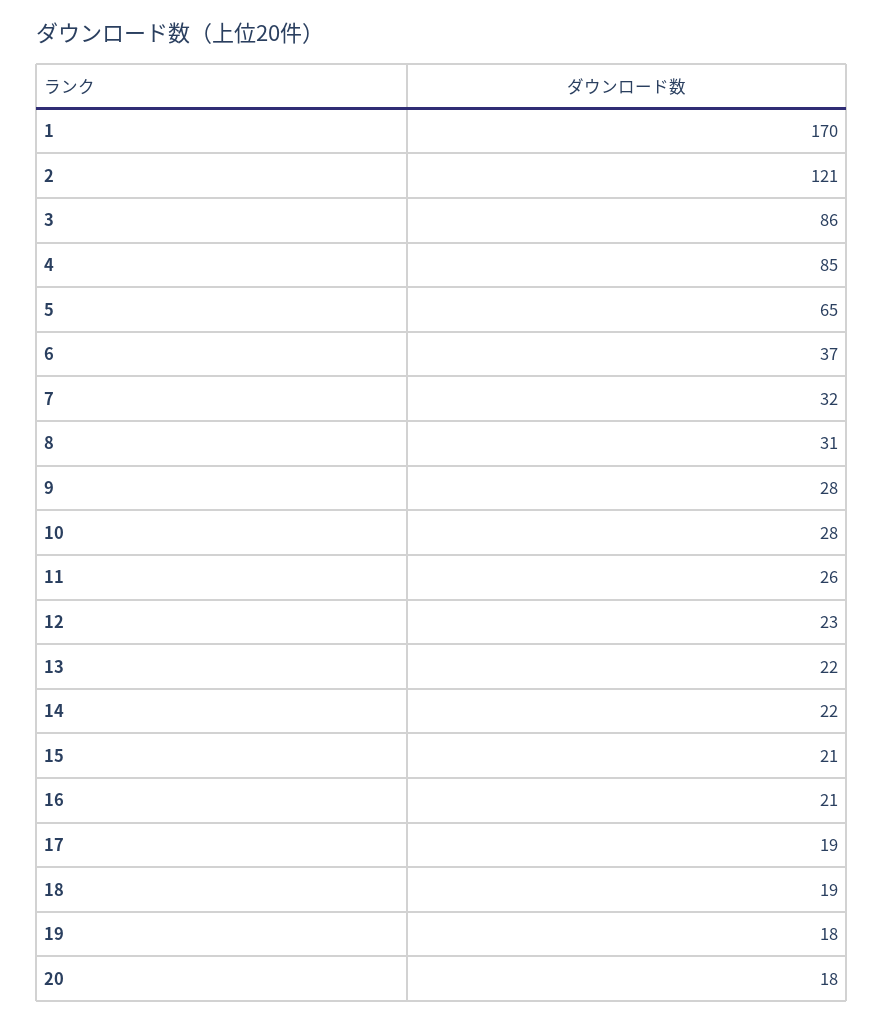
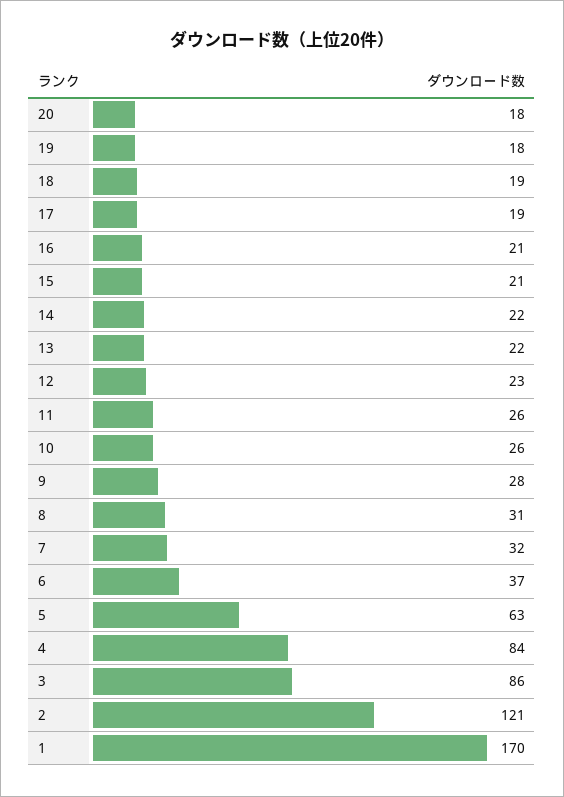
4: 85 -> 84
5: 65 -> 63
10: 28 -> 26

